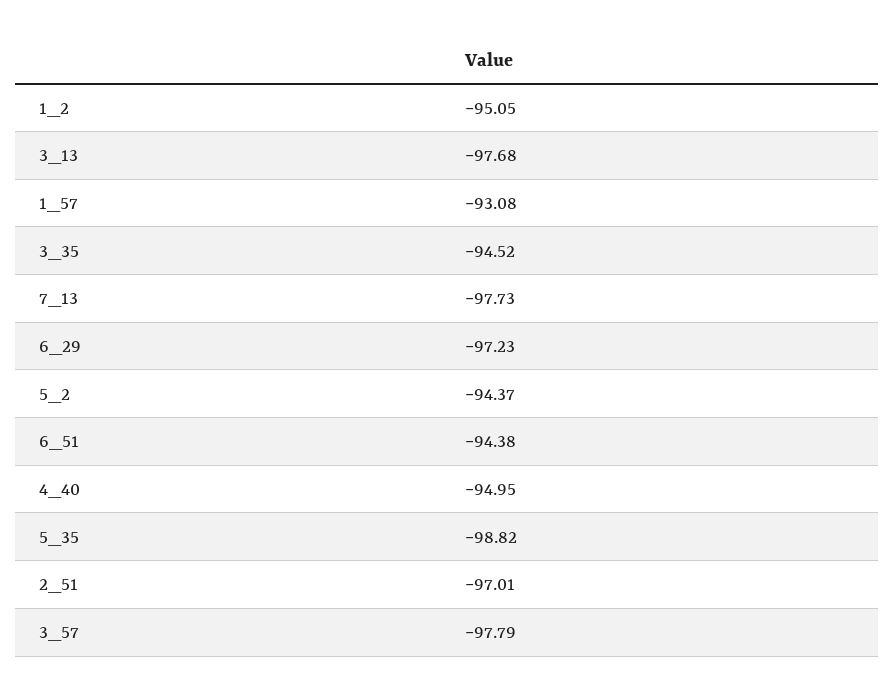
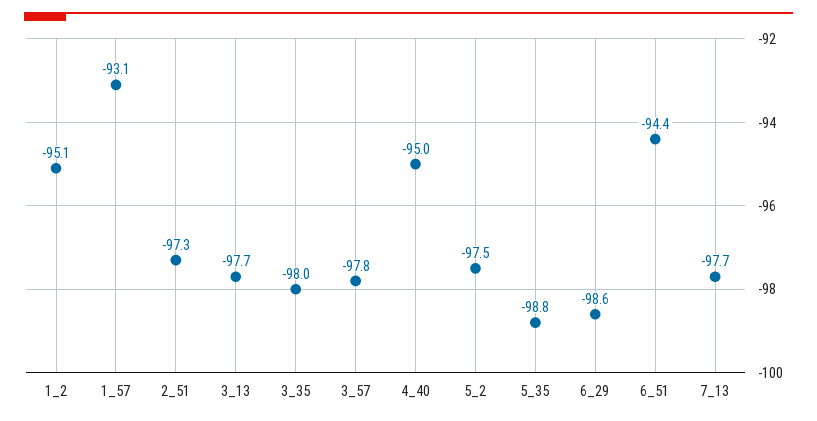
3_35: -94.52 -> -98
6_29: -97.23 -> -98.6
5_2: -94.37 -> -97.5
2_51: -97.01 -> -97.3

